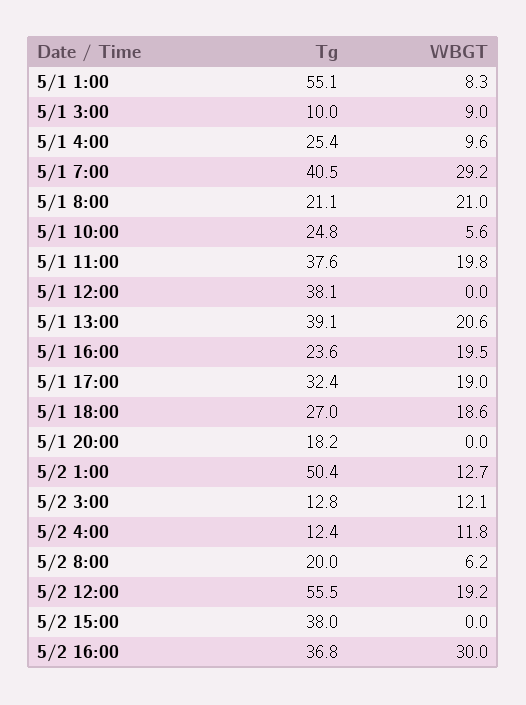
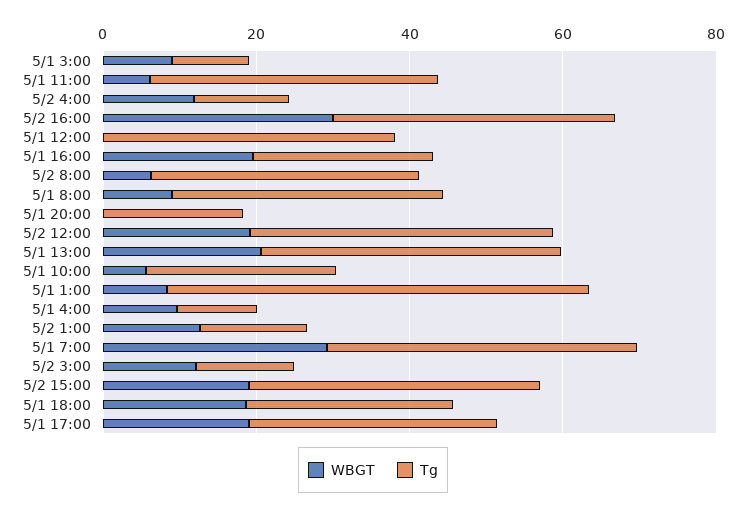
Tg, 5/1 4:00: 25.4 -> 10
Tg, 5/1 8:00: 21.1 -> 35
WBGT, 5/1 8:00: 21 -> 10
WBGT, 5/1 11:00: 19.8 -> 5
Tg, 5/2 1:00: 50.4 -> 15
Tg, 5/2 8:00: 20 -> 35
Tg, 5/2 12:00: 55.5 -> 40
WBGT, 5/2 15:00: 0 -> 20

